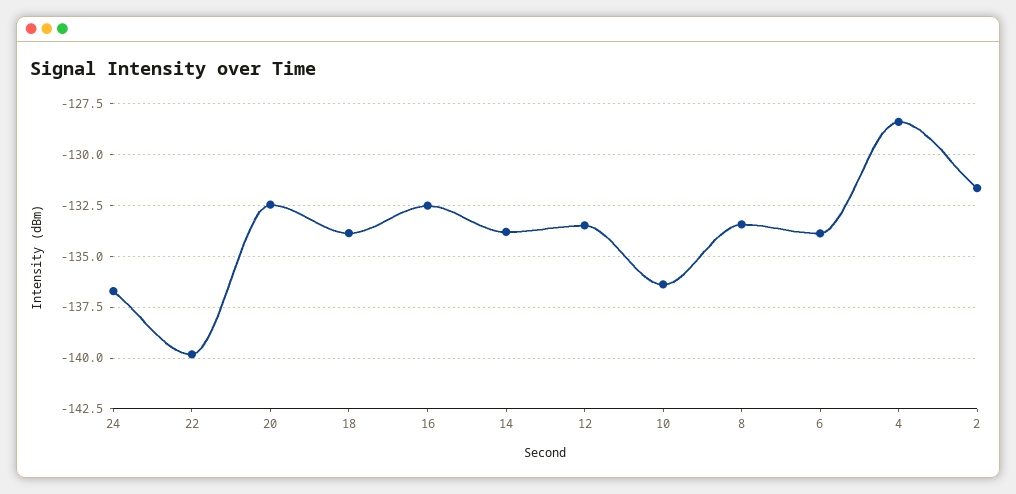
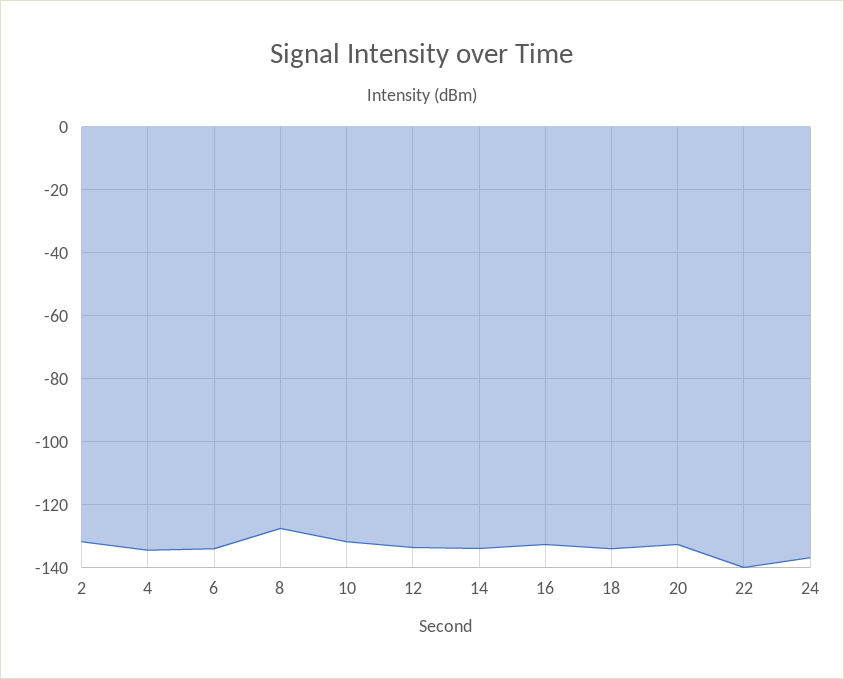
10: -136.5 -> -132
8: -133.5 -> -128
4: -128.5 -> -134

